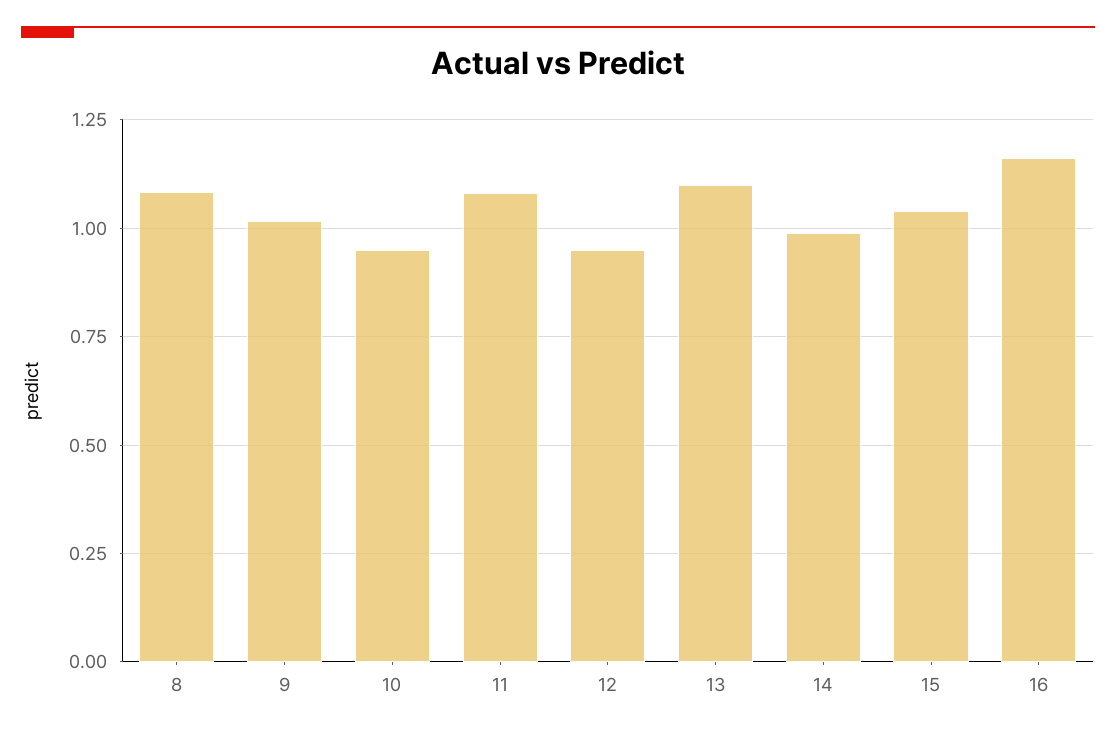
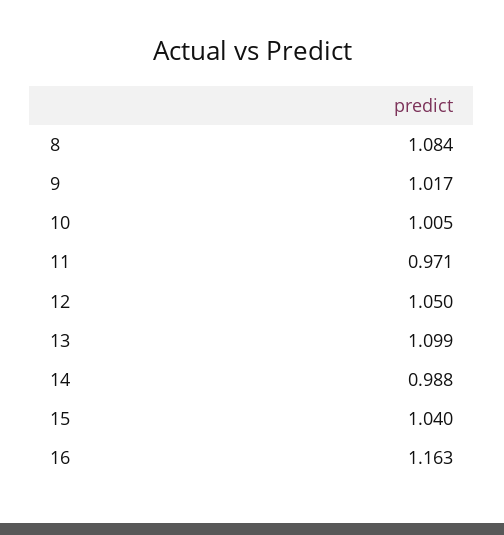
10: 0.95 -> 1.005
11: 1.075 -> 0.971
12: 0.95 -> 1.05

